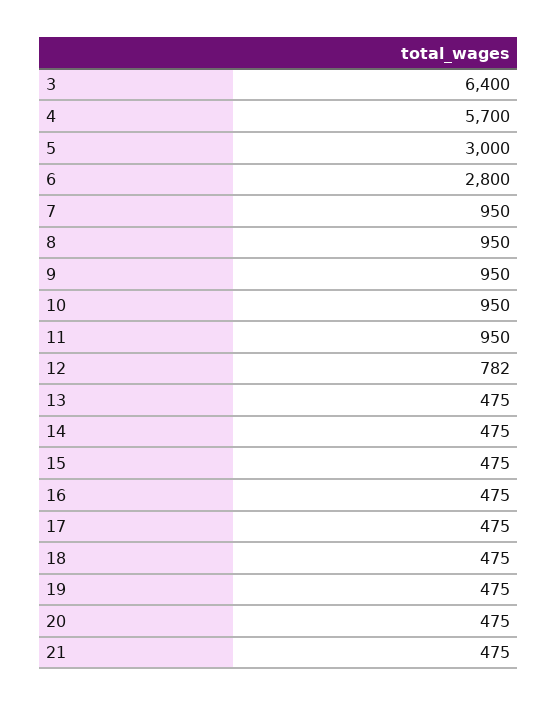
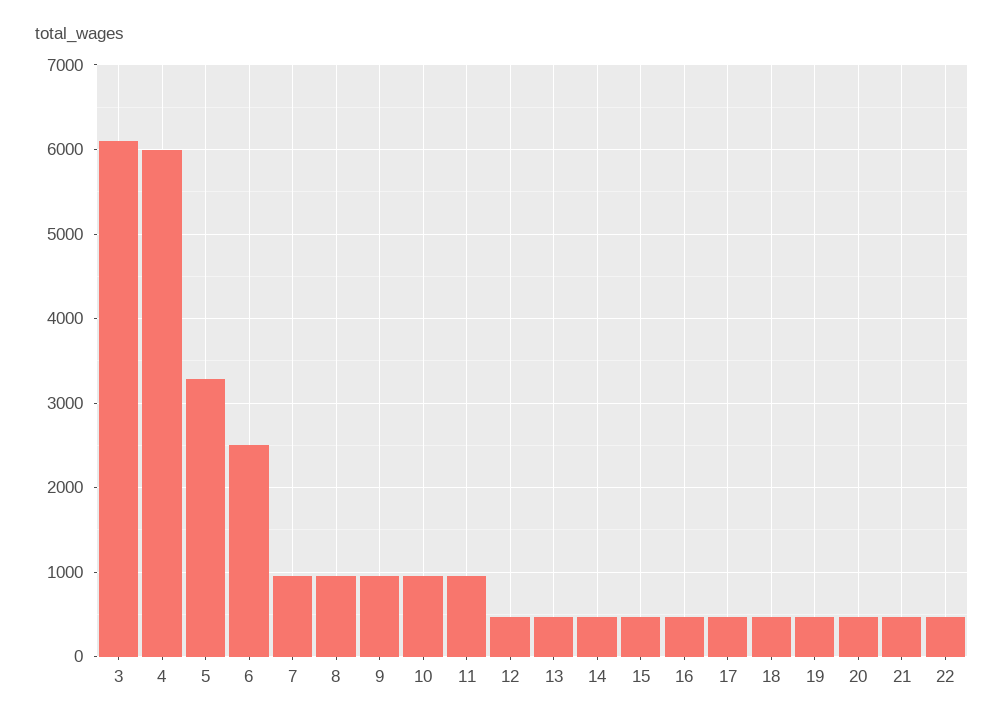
3: 6400 -> 6100
4: 5700 -> 6000
5: 3000 -> 3300
6: 2800 -> 2500
12: 782 -> 500
22: none -> 500

